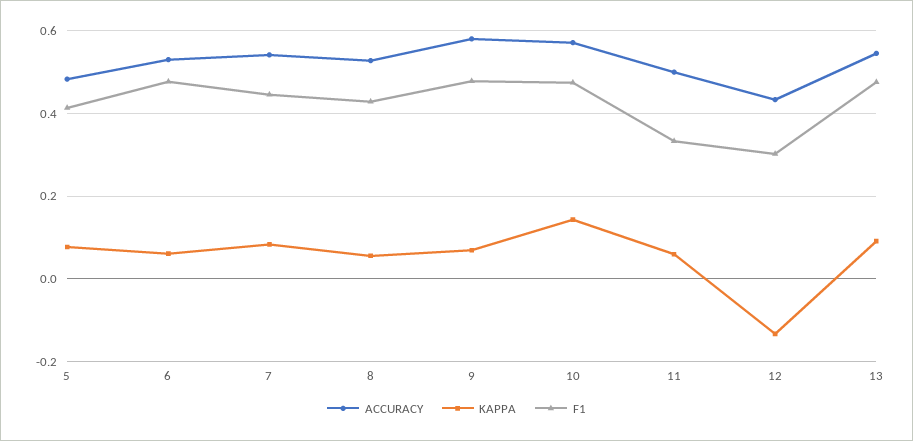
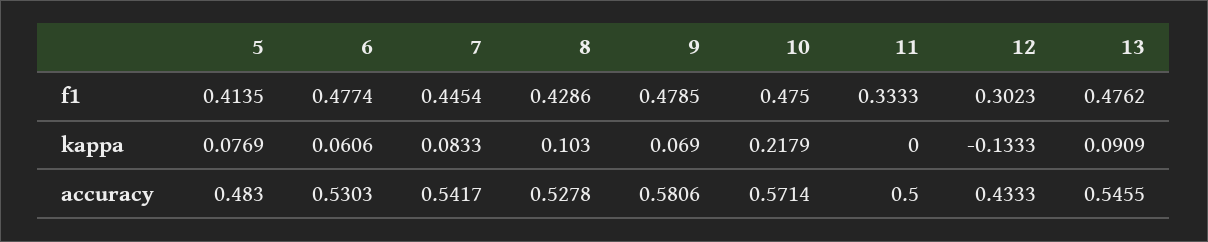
KAPPA, 8: 0.06 -> 0.103
KAPPA, 10: 0.14 -> 0.2179
KAPPA, 11: 0.06 -> 0

